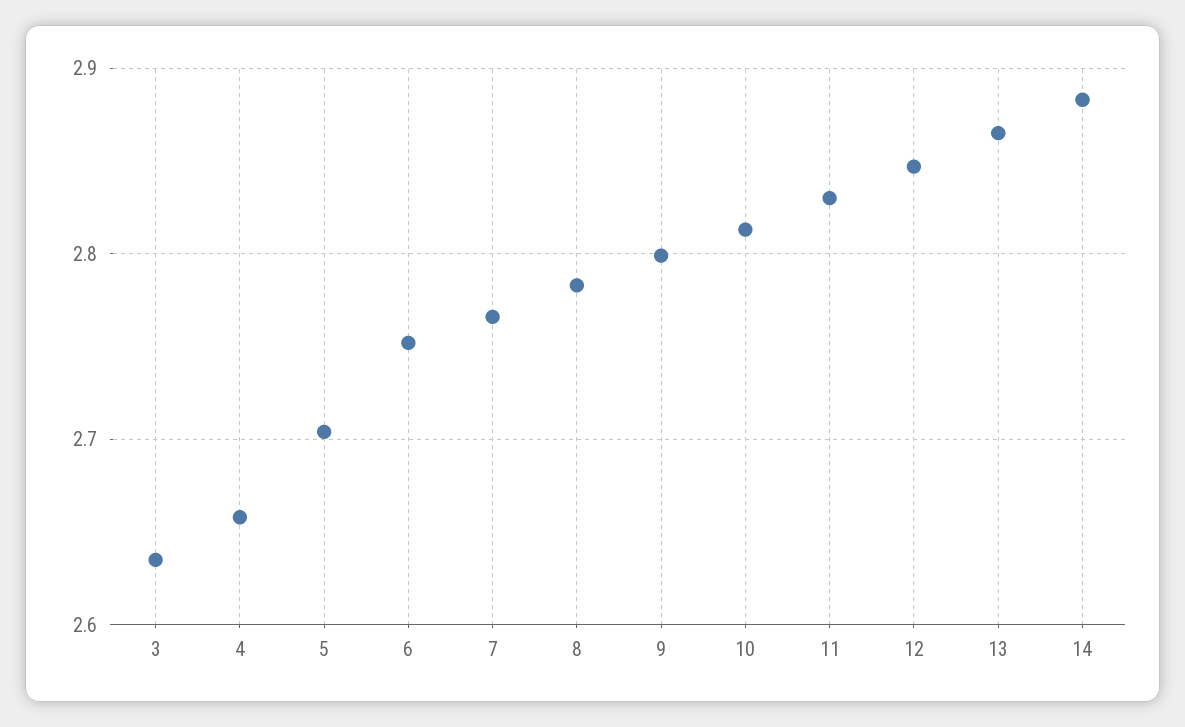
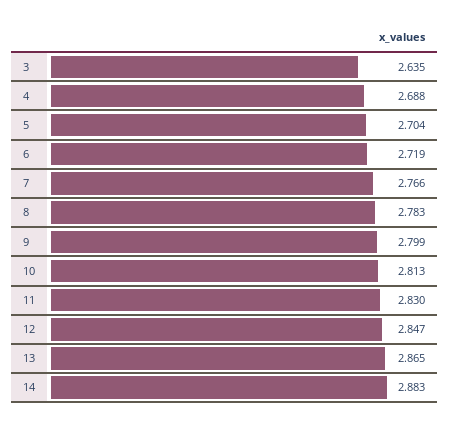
4: 2.66 -> 2.688
6: 2.75 -> 2.719

